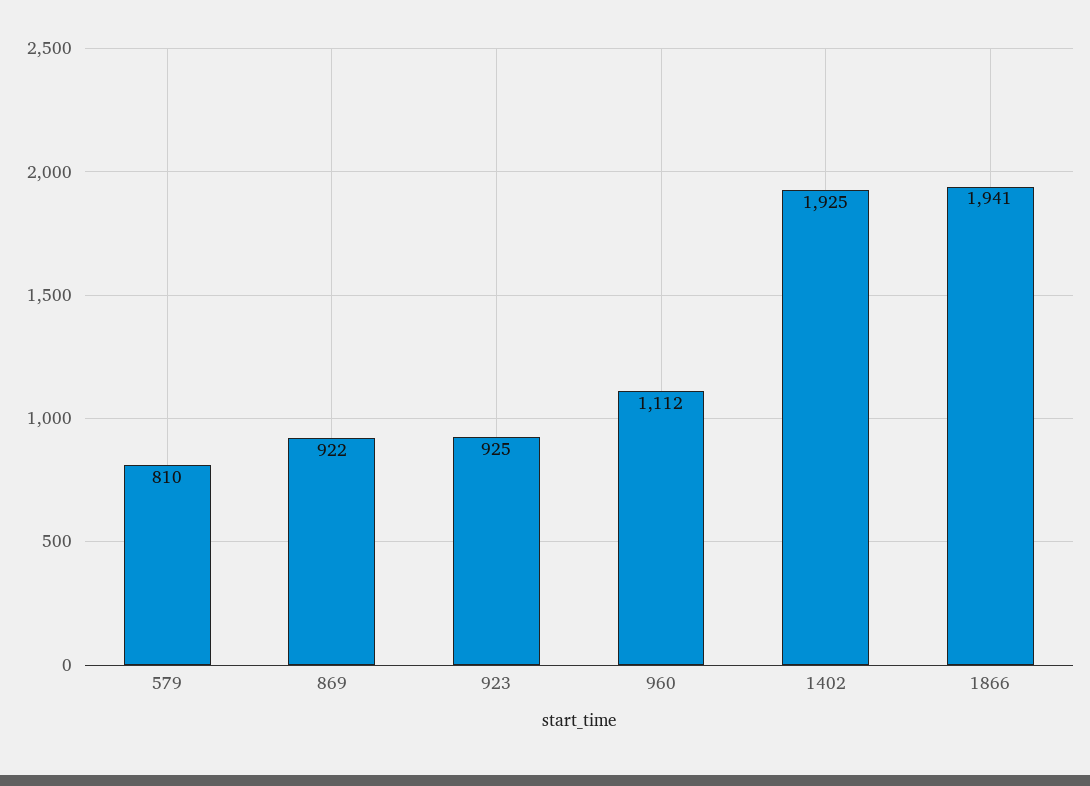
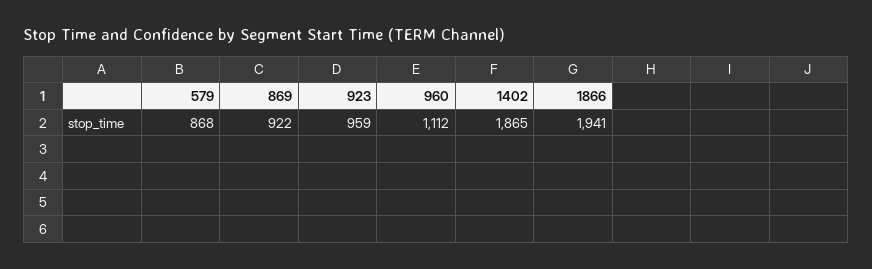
579: 810 -> 868
923: 925 -> 959
1402: 1925 -> 1865

